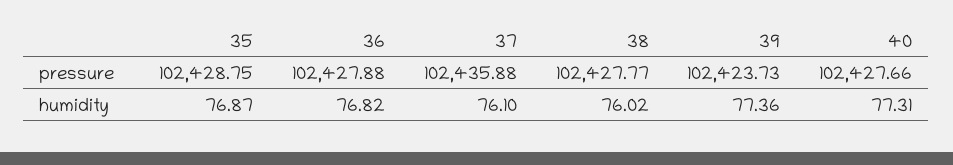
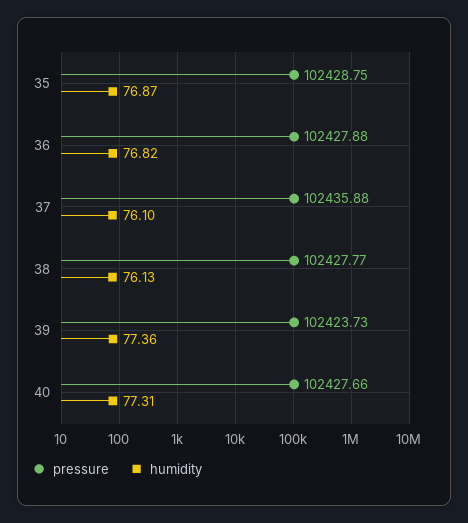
humidity, 38: 76.02 -> 76.13

